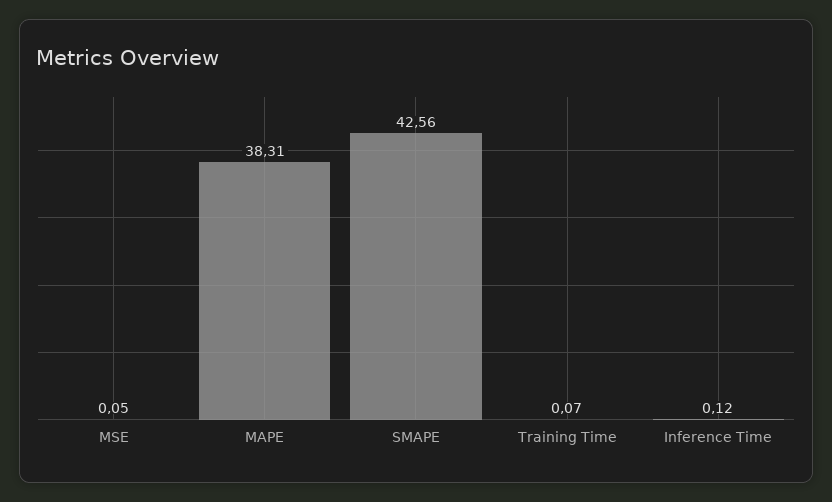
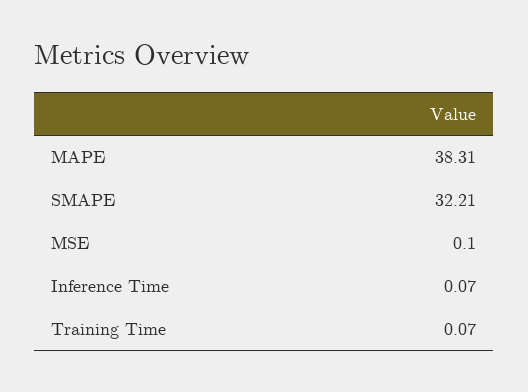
MSE: 0.05 -> 0.1
SMAPE: 42.56 -> 32.21
Inference Time: 0.12 -> 0.07

